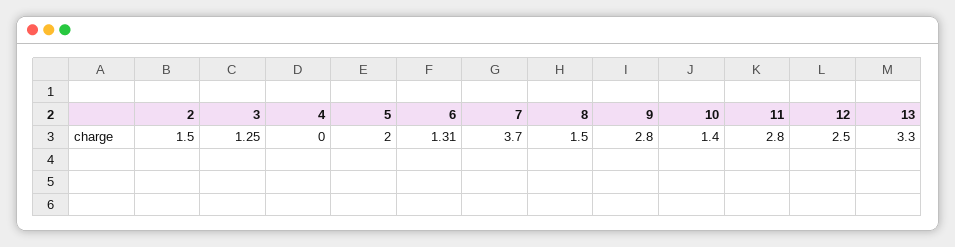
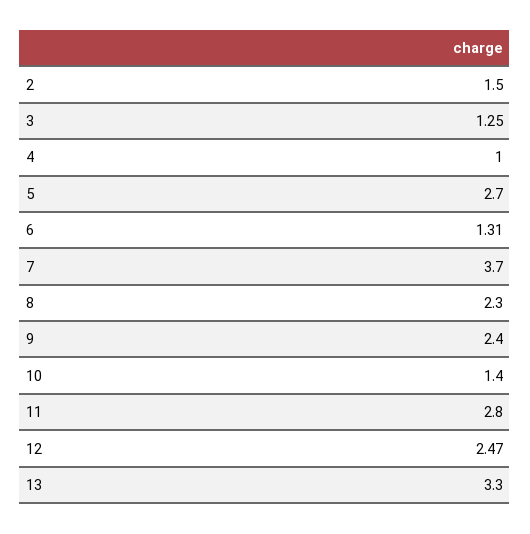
4: 0 -> 1
5: 2 -> 2.7
8: 1.5 -> 2.3
9: 2.8 -> 2.4
12: 2.5 -> 2.47

